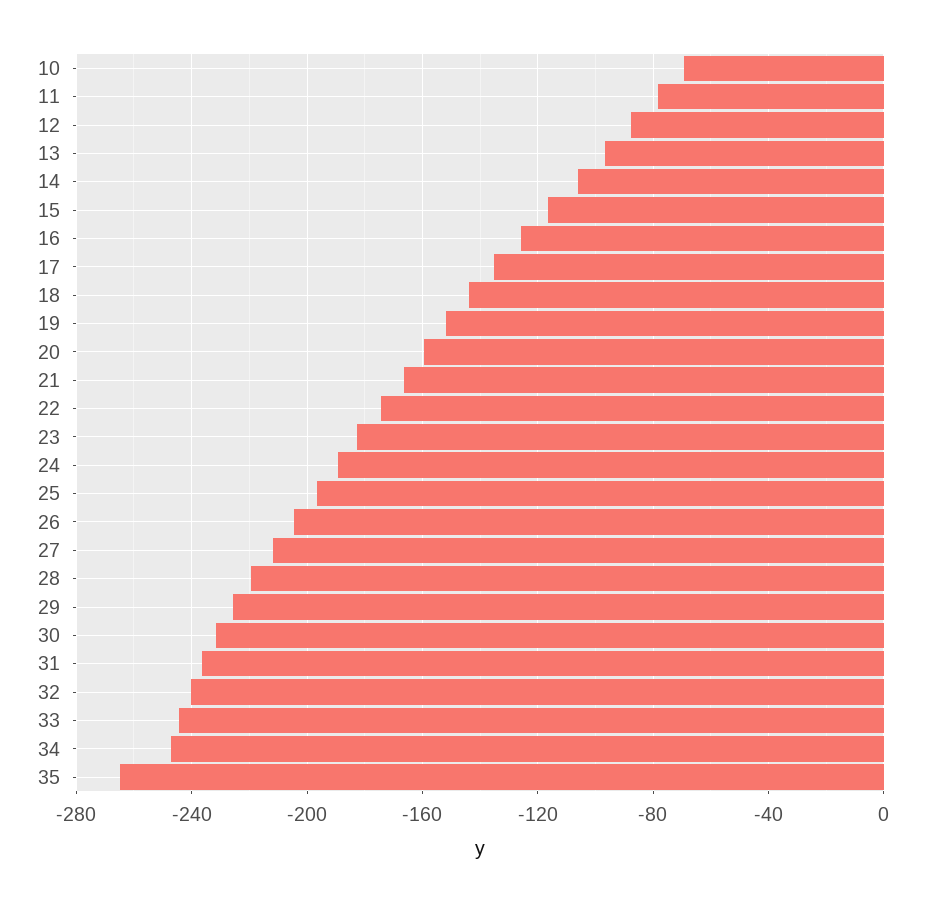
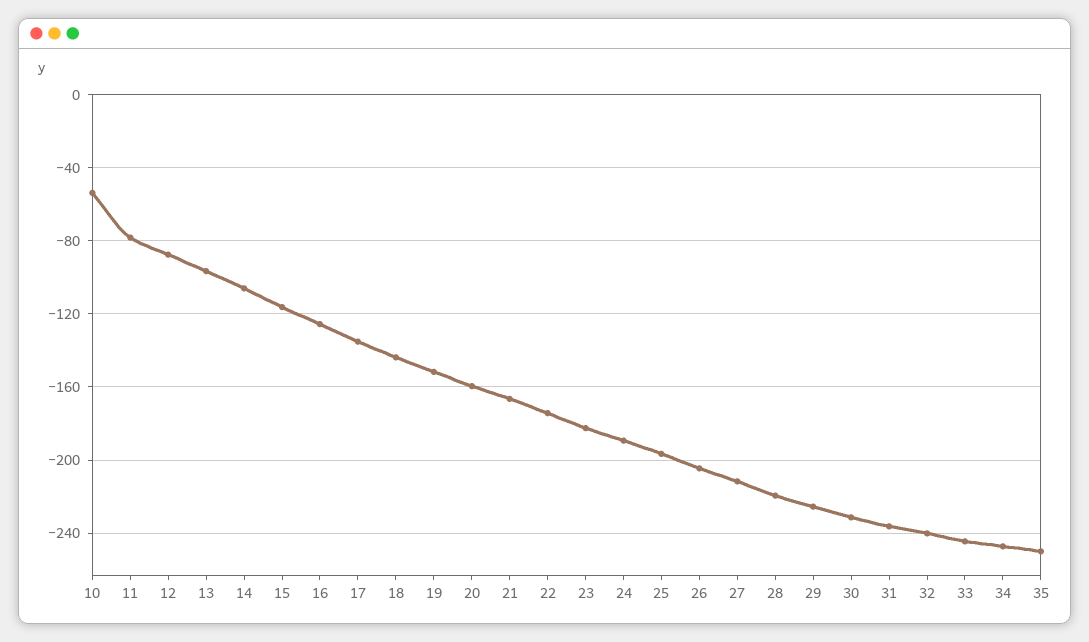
10: -70 -> -55
35: -265 -> -250

